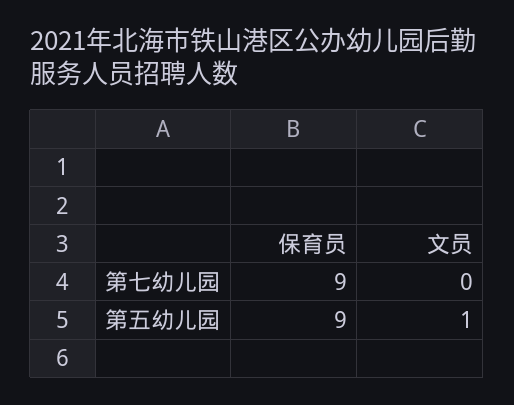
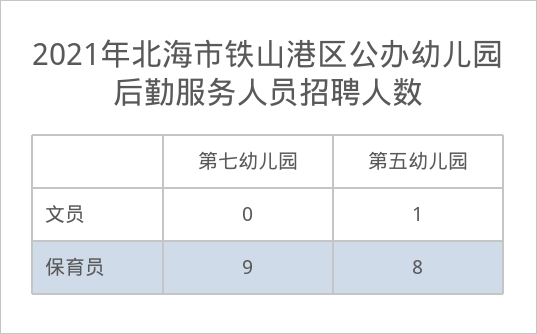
保育员, 第五幼儿园: 9 -> 8

